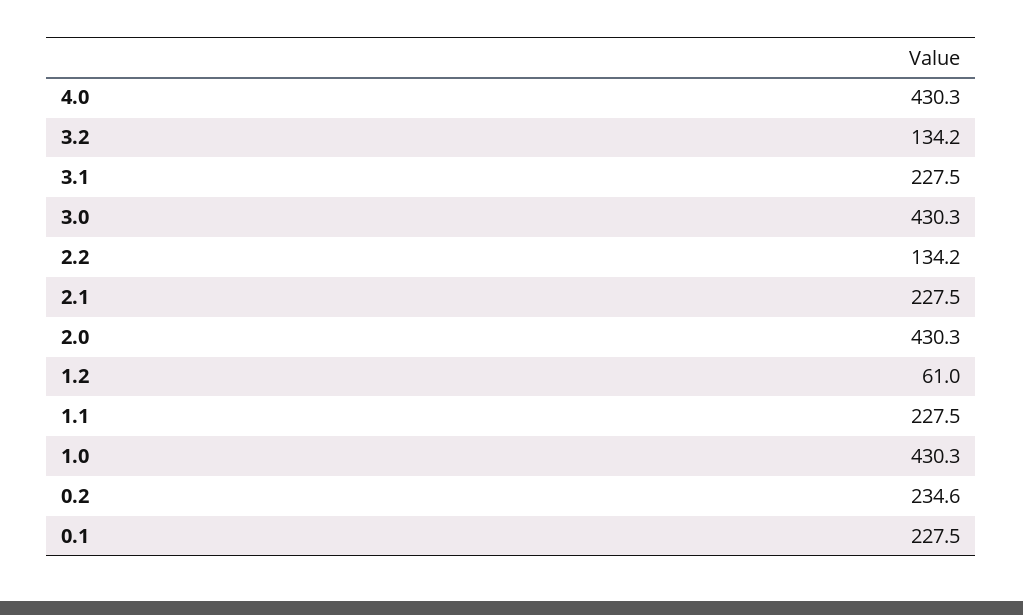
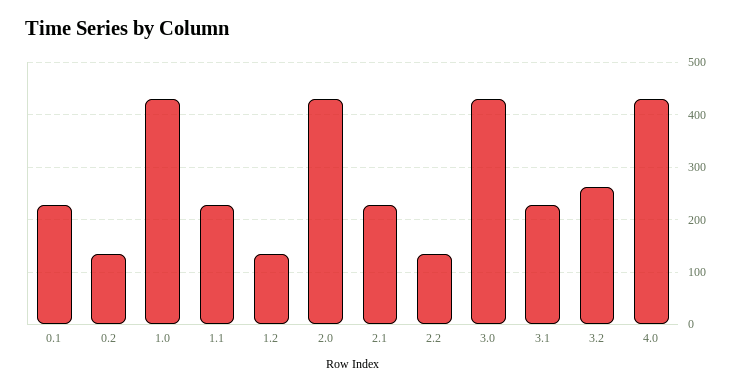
3.2: 134.2 -> 260
1.2: 61 -> 140
0.2: 234.6 -> 140

